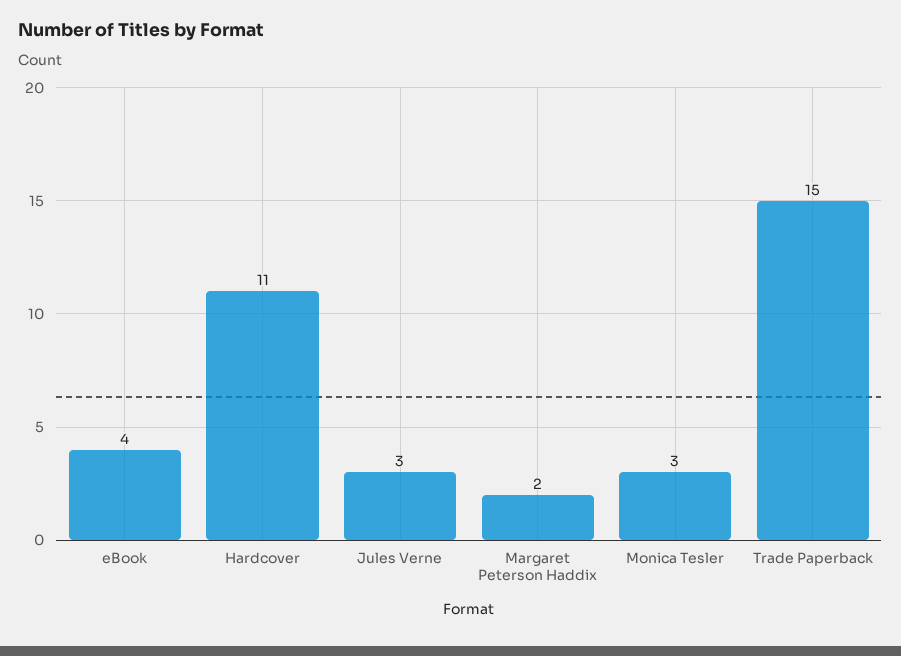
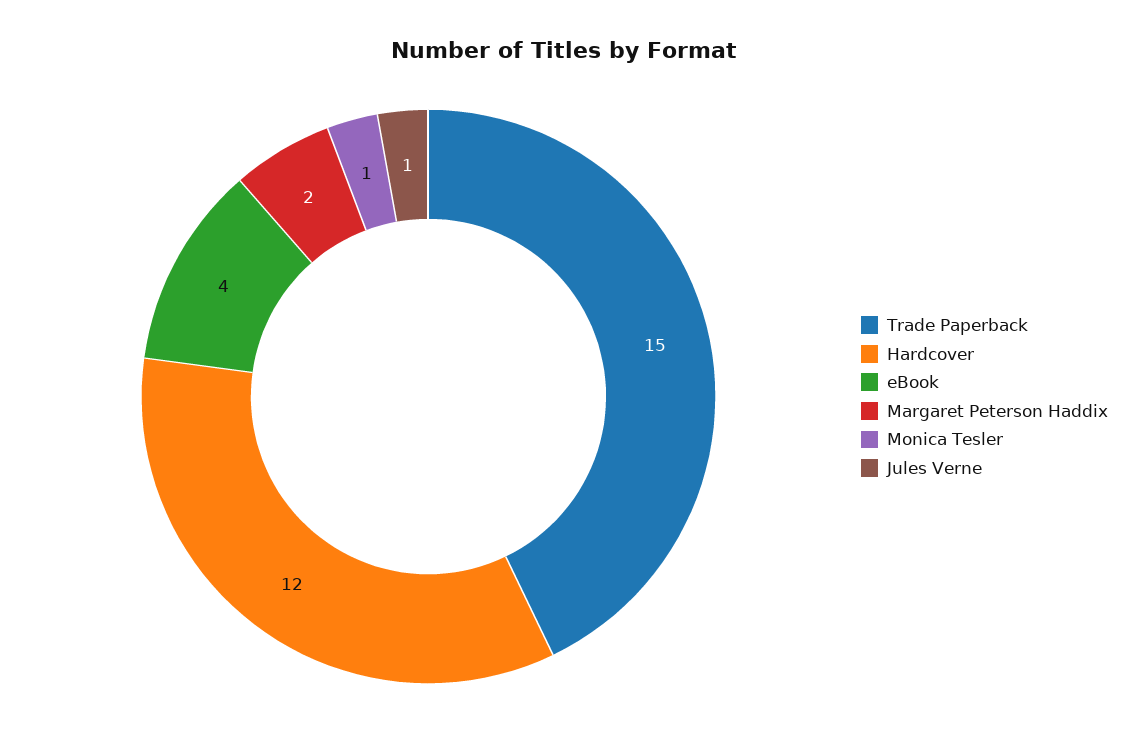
Hardcover: 11 -> 12
Jules Verne: 3 -> 1
Monica Tesler: 3 -> 1

